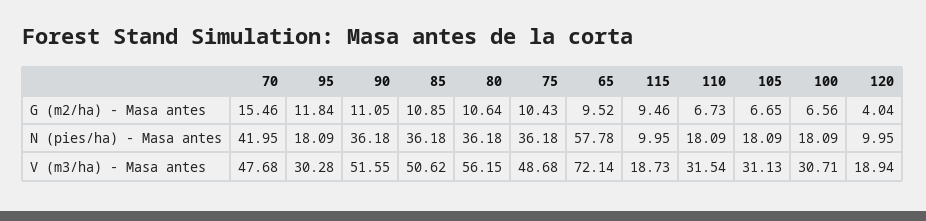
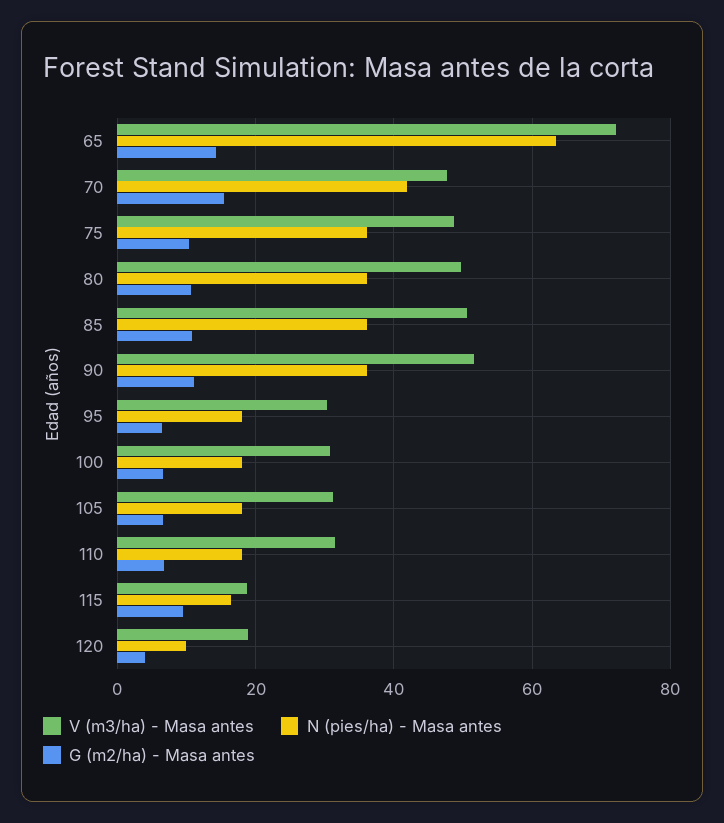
G (m2/ha) - Masa antes, 95: 11.84 -> 6
G (m2/ha) - Masa antes, 65: 9.52 -> 14
N (pies/ha) - Masa antes, 65: 57.78 -> 64
N (pies/ha) - Masa antes, 115: 9.95 -> 16
V (m3/ha) - Masa antes, 80: 56.15 -> 50

